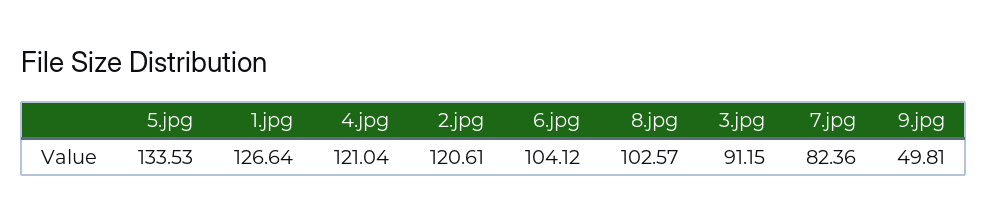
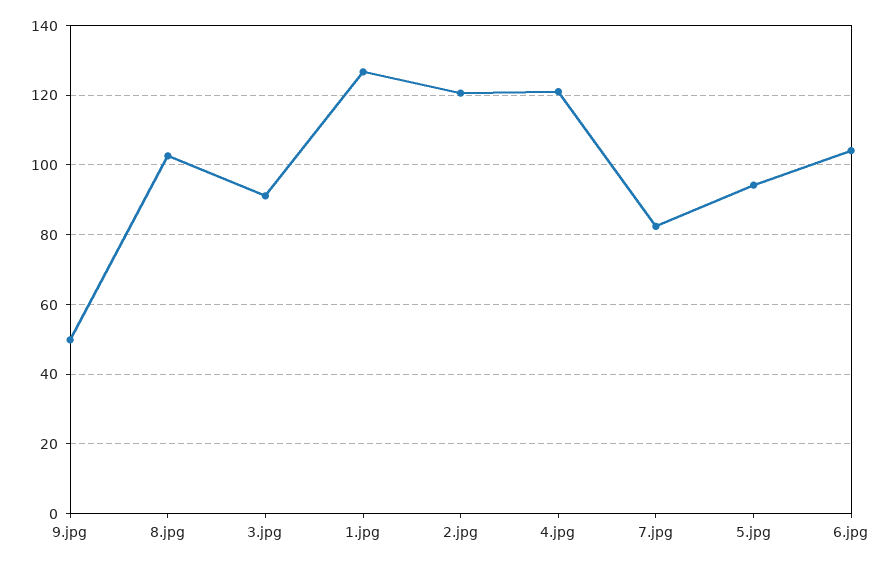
5.jpg: 133.53 -> 94

